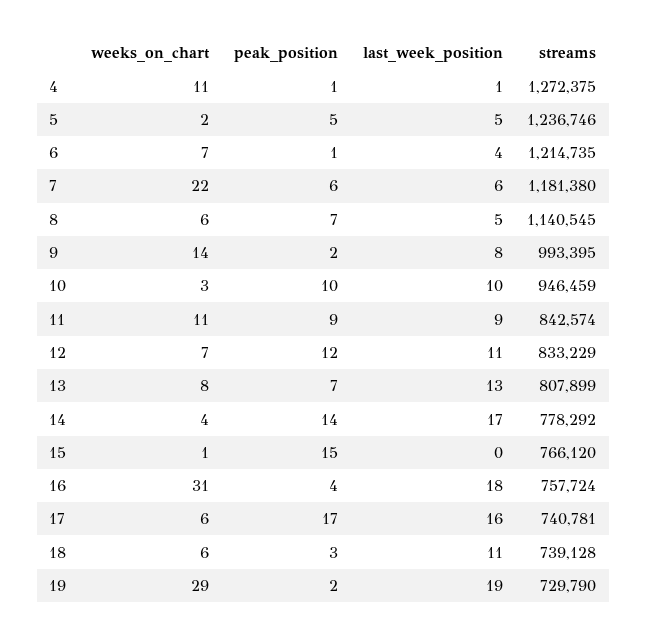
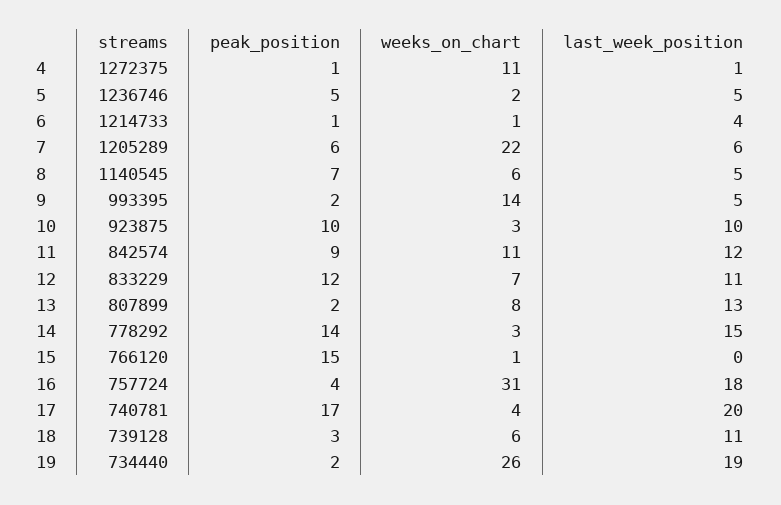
weeks_on_chart, 6: 7 -> 1
streams, 6: 1214735 -> 1214733
streams, 7: 1181380 -> 1205289
last_week_position, 9: 8 -> 5
streams, 10: 946459 -> 923875
last_week_position, 11: 9 -> 12
peak_position, 13: 7 -> 2
weeks_on_chart, 14: 4 -> 3
last_week_position, 14: 17 -> 15
weeks_on_chart, 17: 6 -> 4
last_week_position, 17: 16 -> 20
weeks_on_chart, 19: 29 -> 26
streams, 19: 729790 -> 734440

